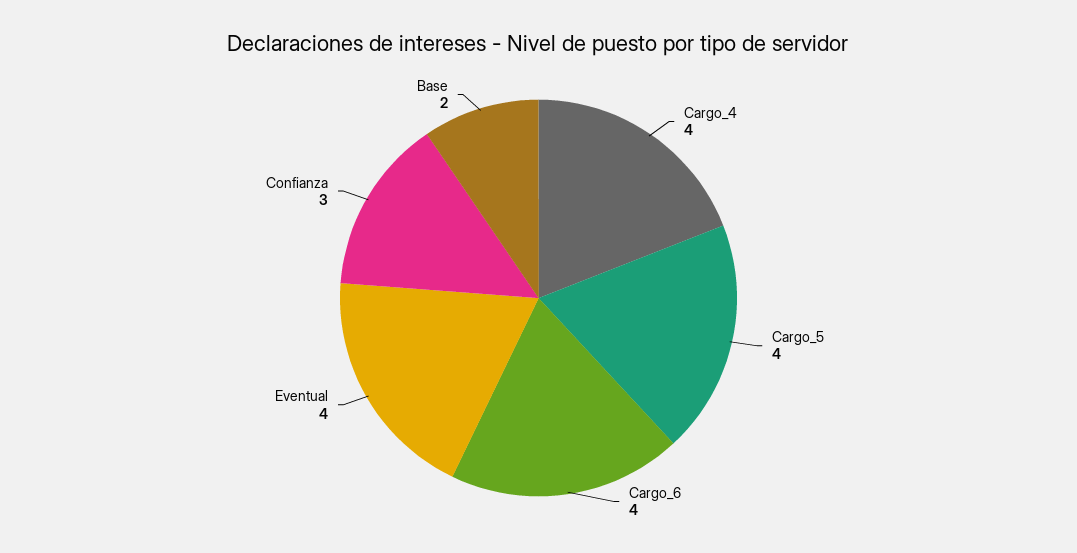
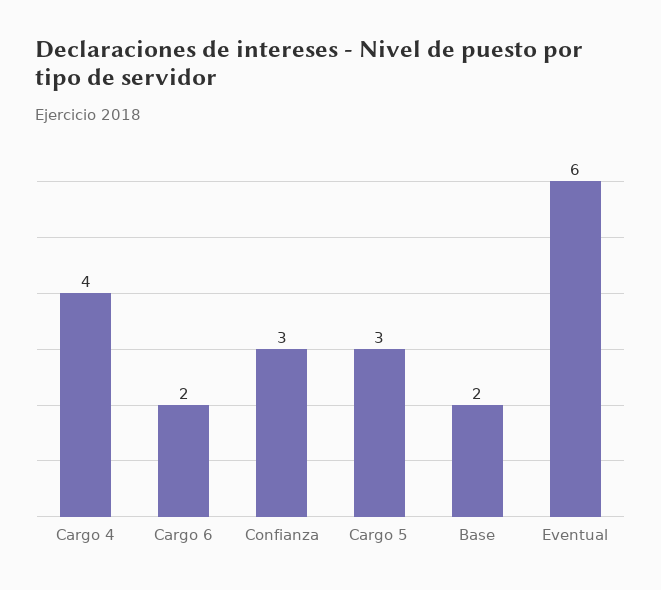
Cargo_5: 4 -> 3
Cargo_6: 4 -> 2
Eventual: 4 -> 6

